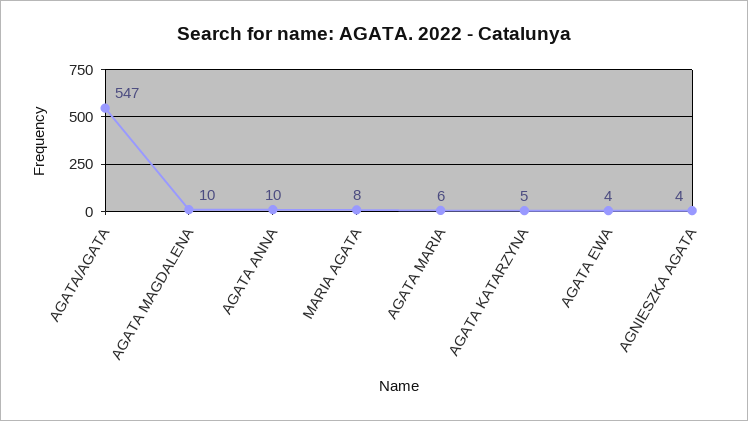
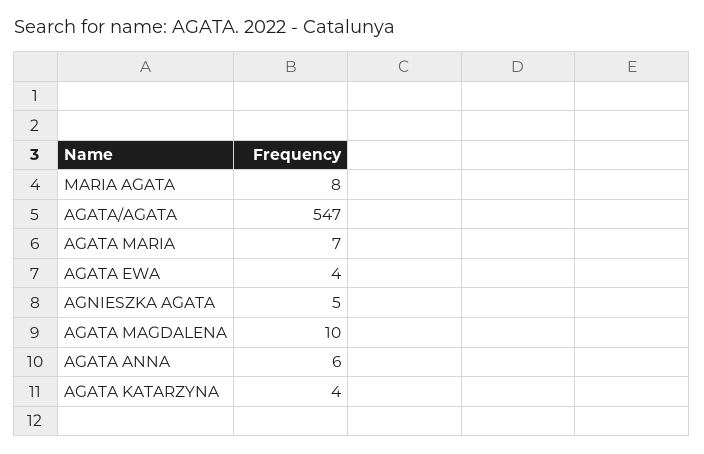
AGATA ANNA: 10 -> 6
AGATA MARIA: 6 -> 7
AGATA KATARZYNA: 5 -> 4
AGNIESZKA AGATA: 4 -> 5

